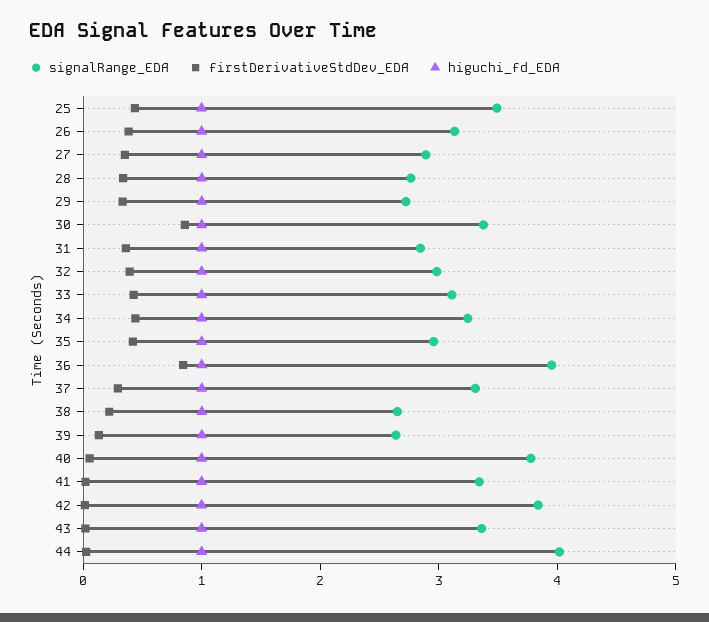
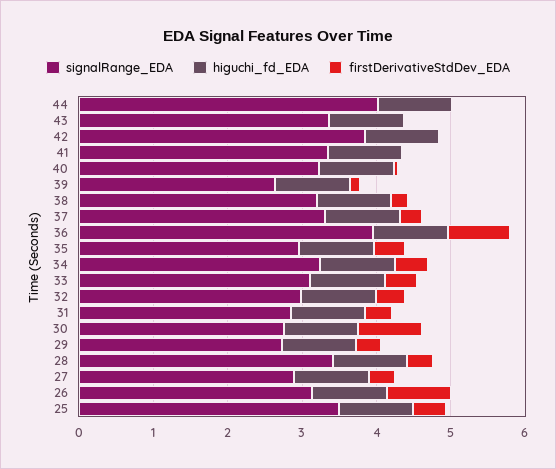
firstDerivativeStdDev_EDA, 26: 0.4 -> 0.8
signalRange_EDA, 28: 2.8 -> 3.4
signalRange_EDA, 30: 3.4 -> 2.8
signalRange_EDA, 38: 2.6 -> 3.2
signalRange_EDA, 40: 3.8 -> 3.2

